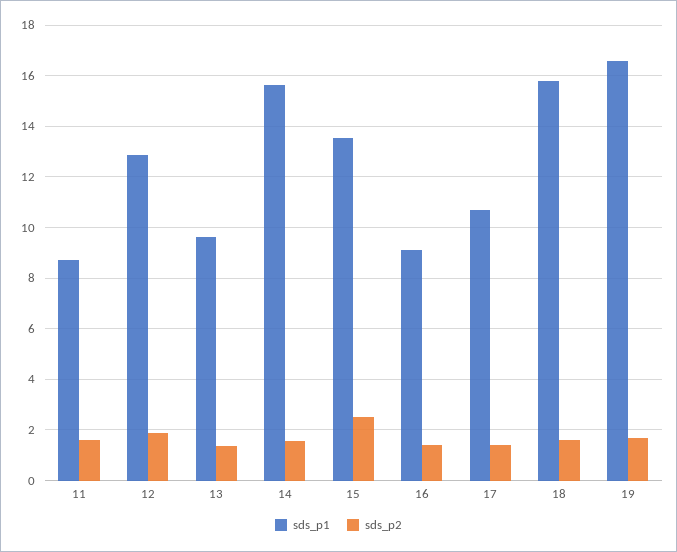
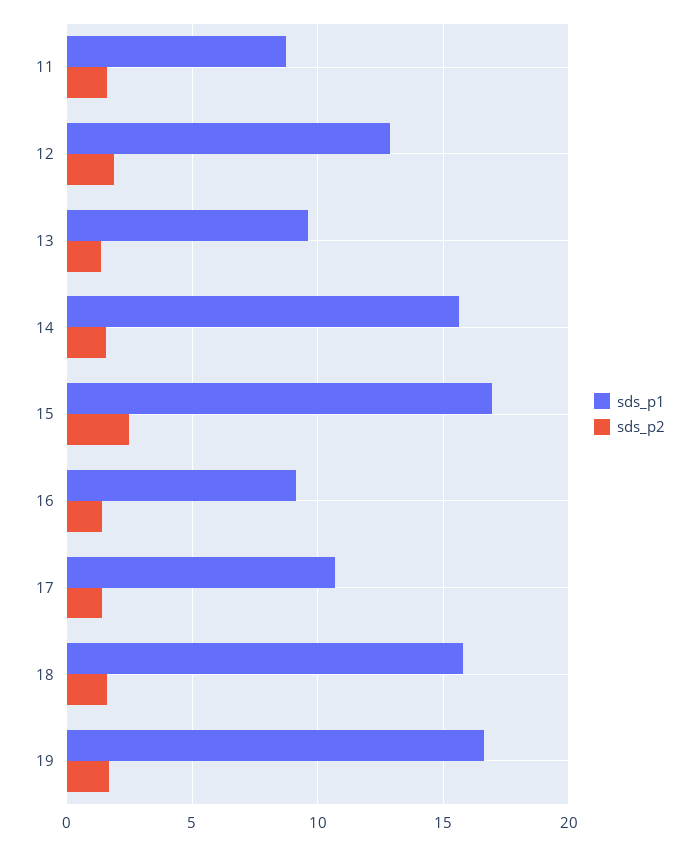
sds_p1, 15: 13.5 -> 17

